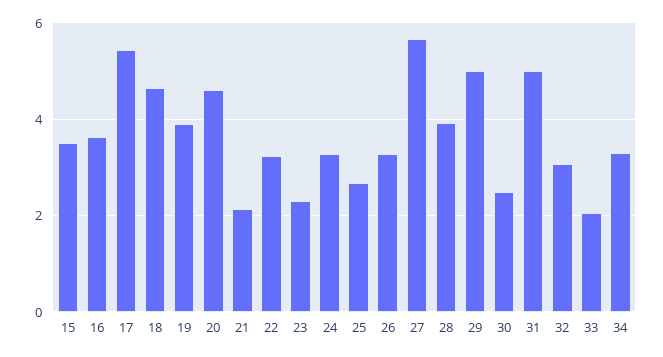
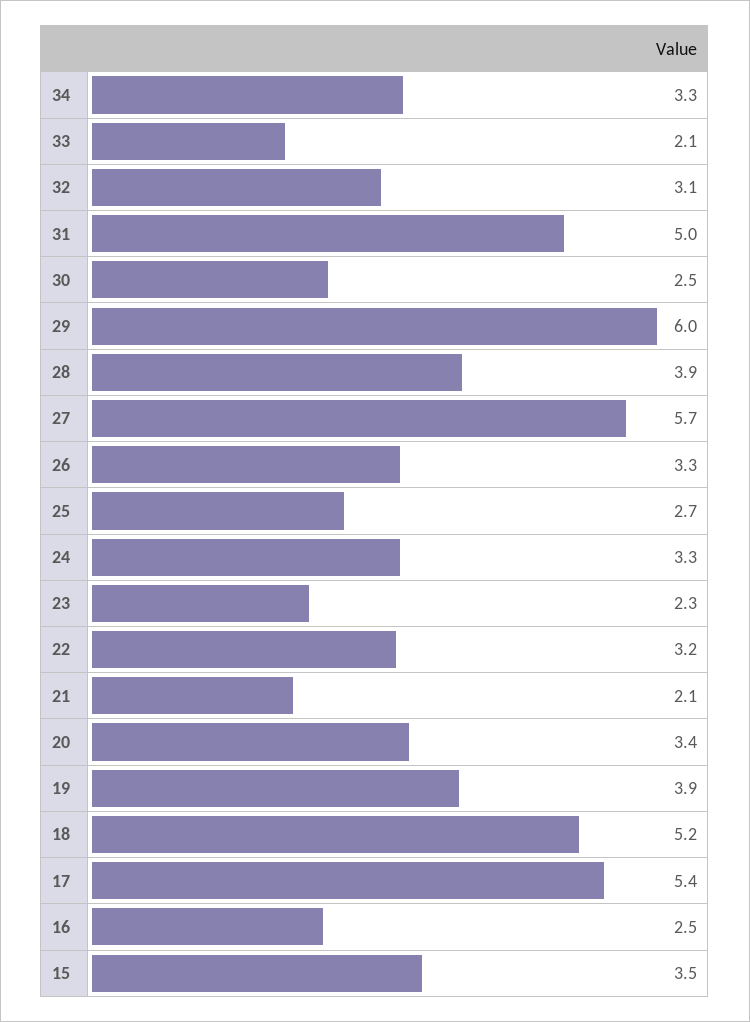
16: 3.6 -> 2.5
18: 4.6 -> 5.2
20: 4.6 -> 3.4
29: 5 -> 6

